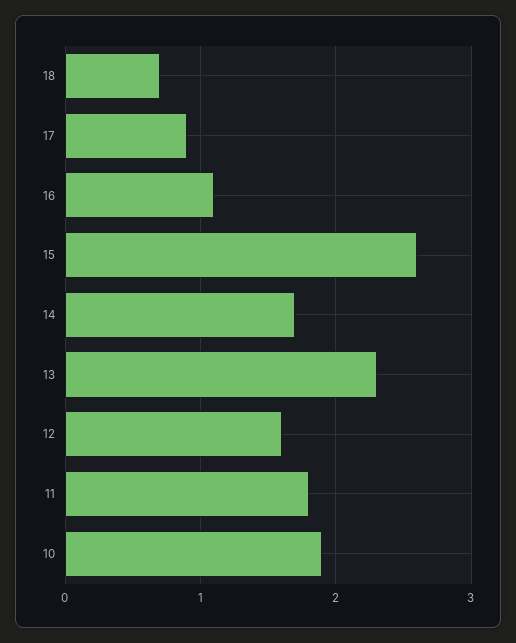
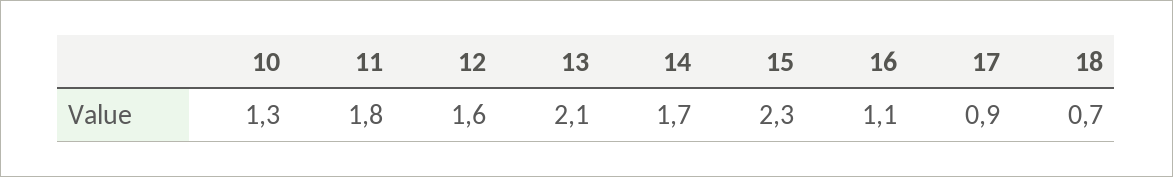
15: 2.6 -> 2.3
13: 2.3 -> 2.1
10: 1.9 -> 1.3

